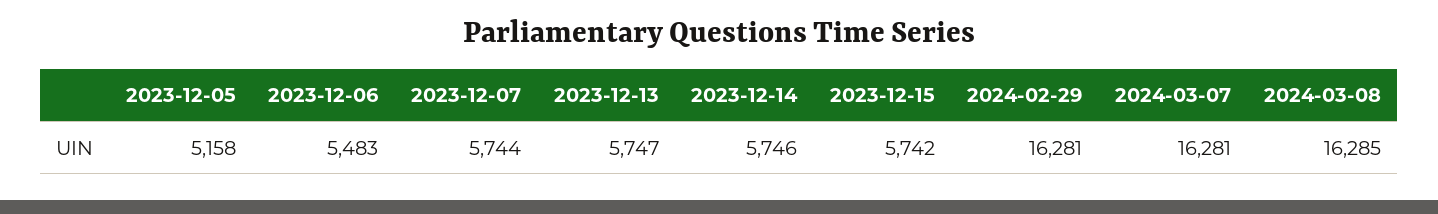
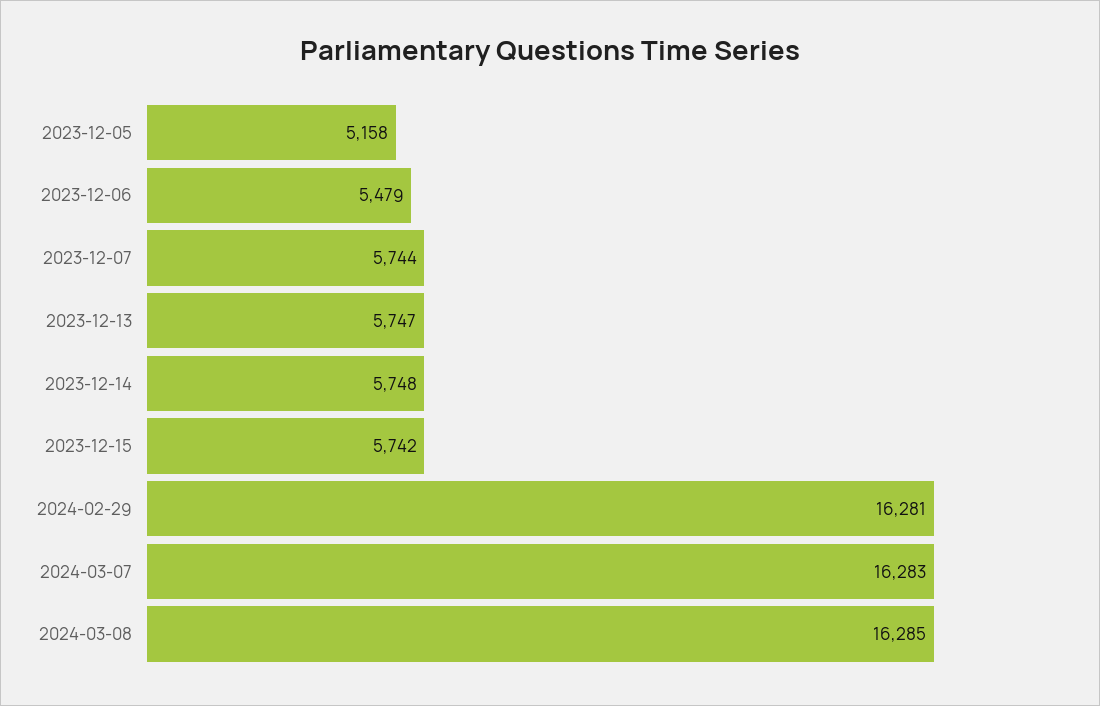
2023-12-06: 5483 -> 5479
2023-12-14: 5746 -> 5748
2024-03-07: 16281 -> 16283

